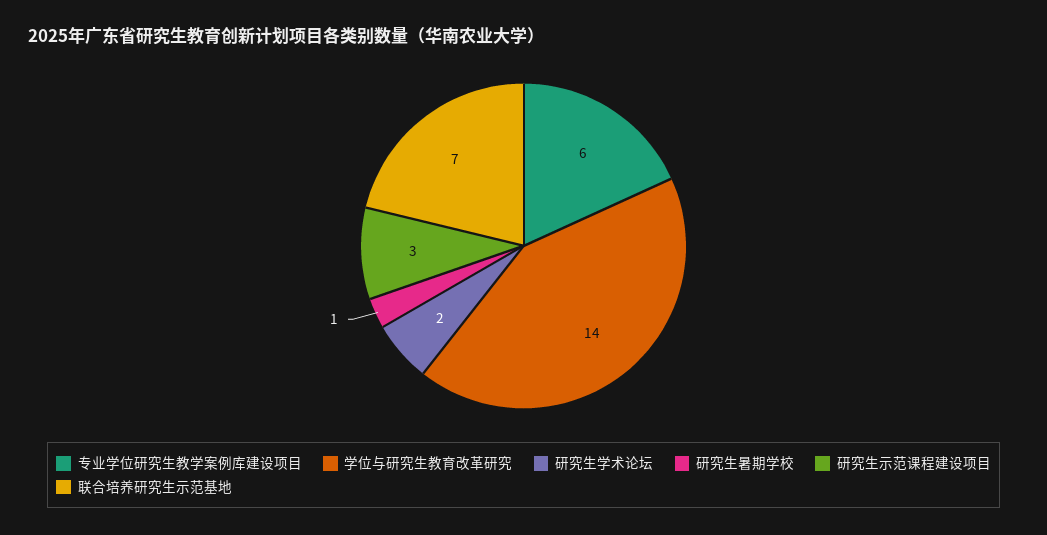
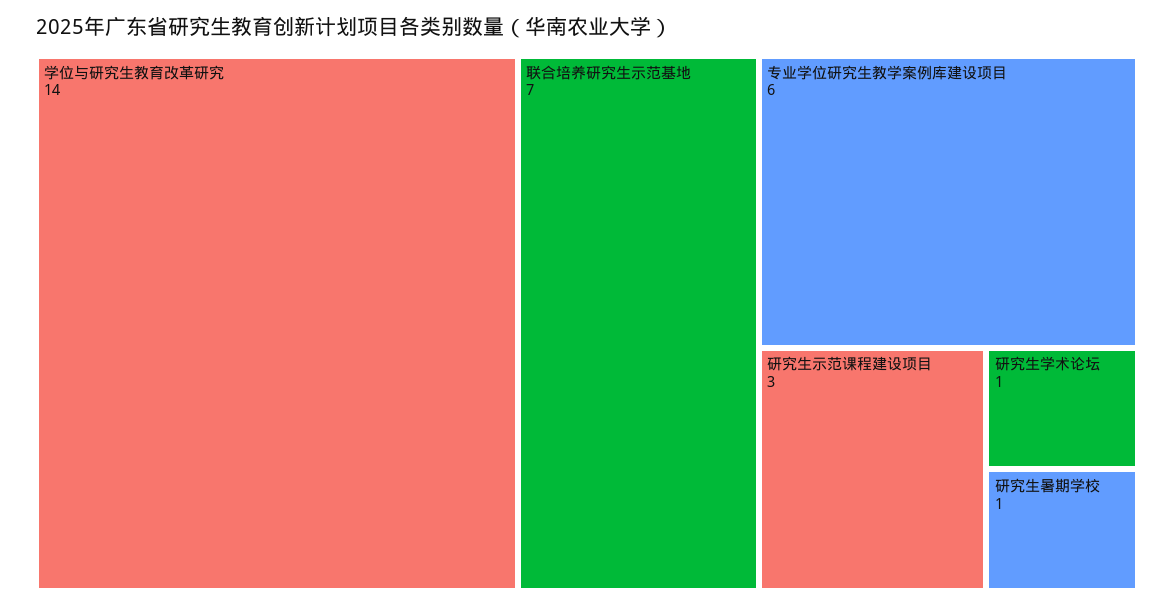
研究生学术论坛: 2 -> 1

